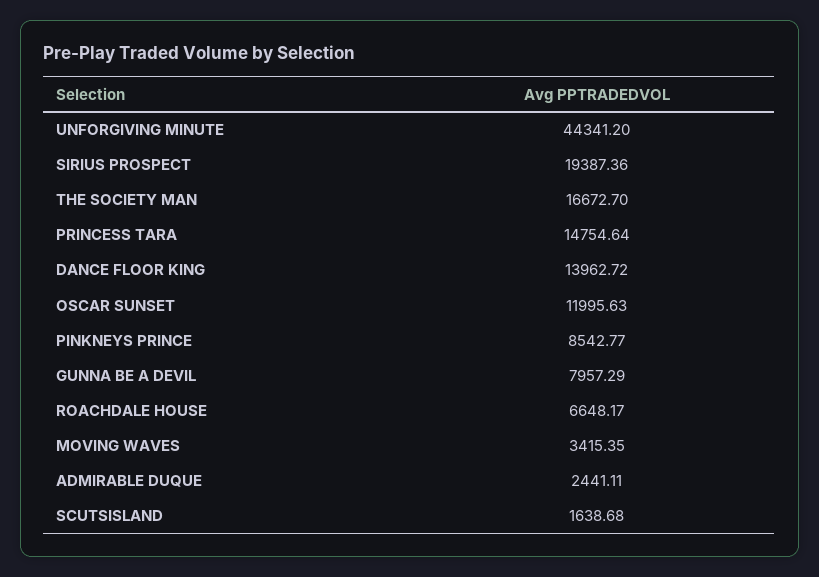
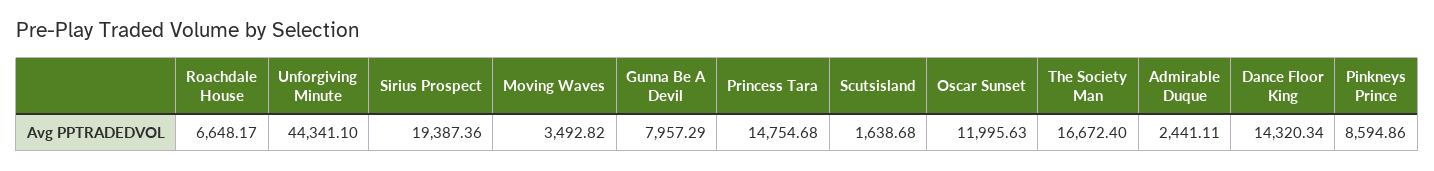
UNFORGIVING MINUTE: 44341.2 -> 44341.1
THE SOCIETY MAN: 16672.7 -> 16672.4
PRINCESS TARA: 14754.64 -> 14754.68
DANCE FLOOR KING: 13962.72 -> 14320.34
PINKNEYS PRINCE: 8542.77 -> 8594.86
MOVING WAVES: 3415.35 -> 3492.82

